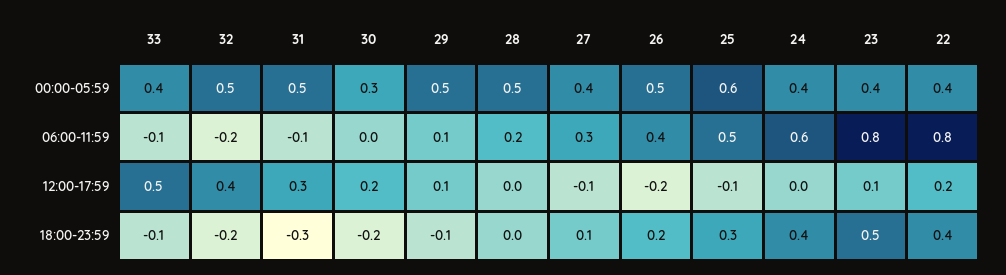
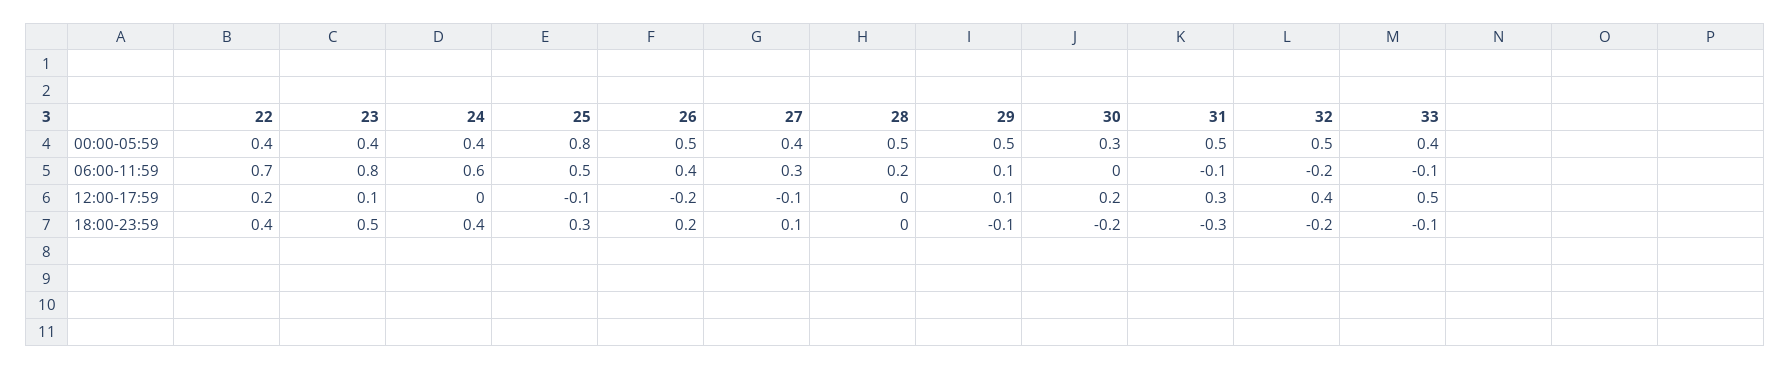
25, 00:00-05:59: 0.6 -> 0.8
22, 06:00-11:59: 0.8 -> 0.7

